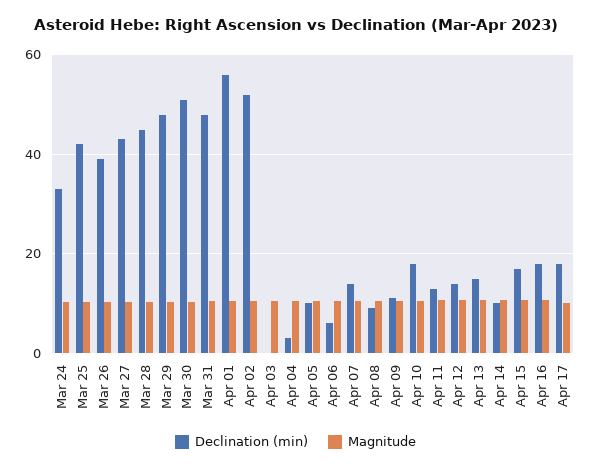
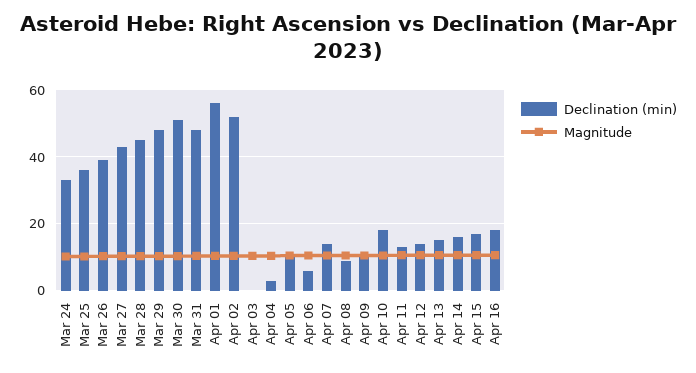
Declination (min), Mar 25: 42 -> 36
Declination (min), Apr 14: 10 -> 16
Declination (min), Apr 17: 18 -> none
Magnitude, Apr 17: 10 -> none

